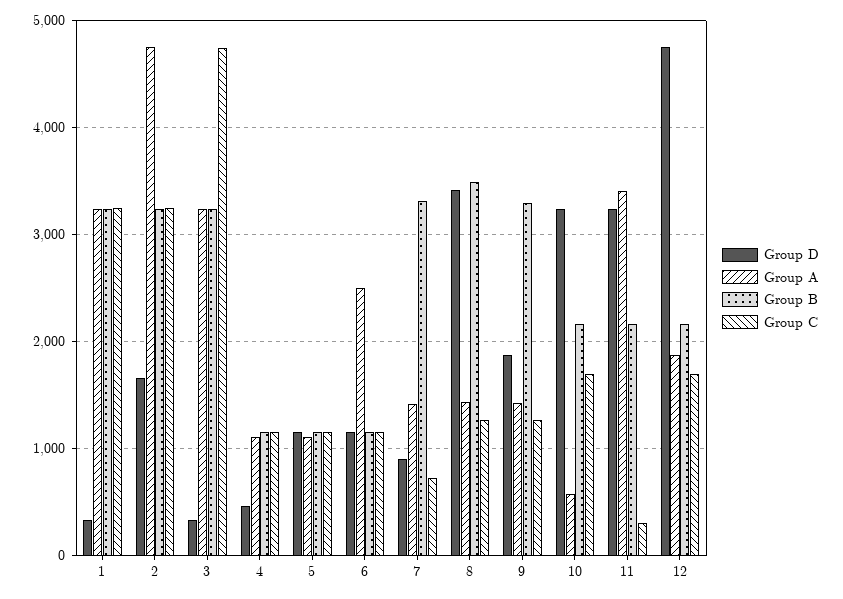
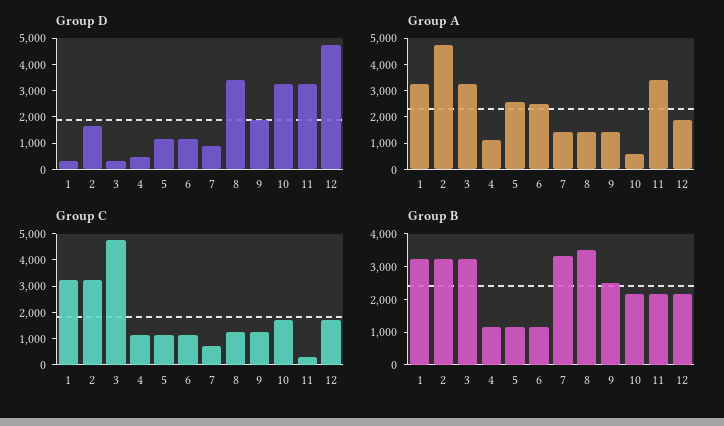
Group A, 5: 1100 -> 2500
Group B, 9: 3300 -> 2500

